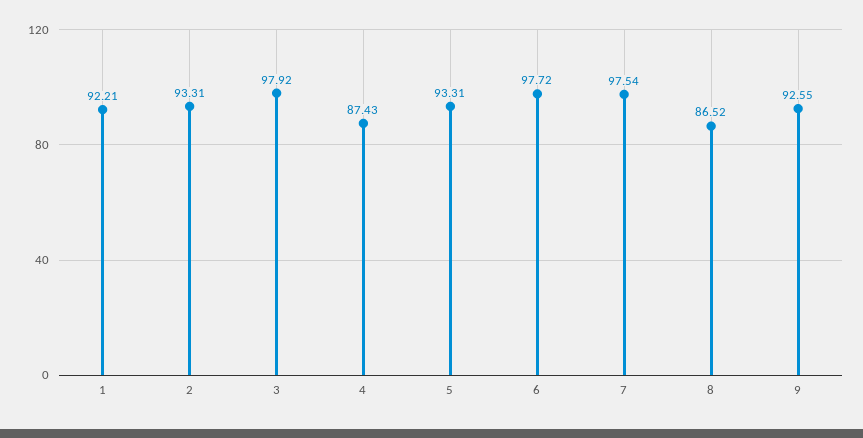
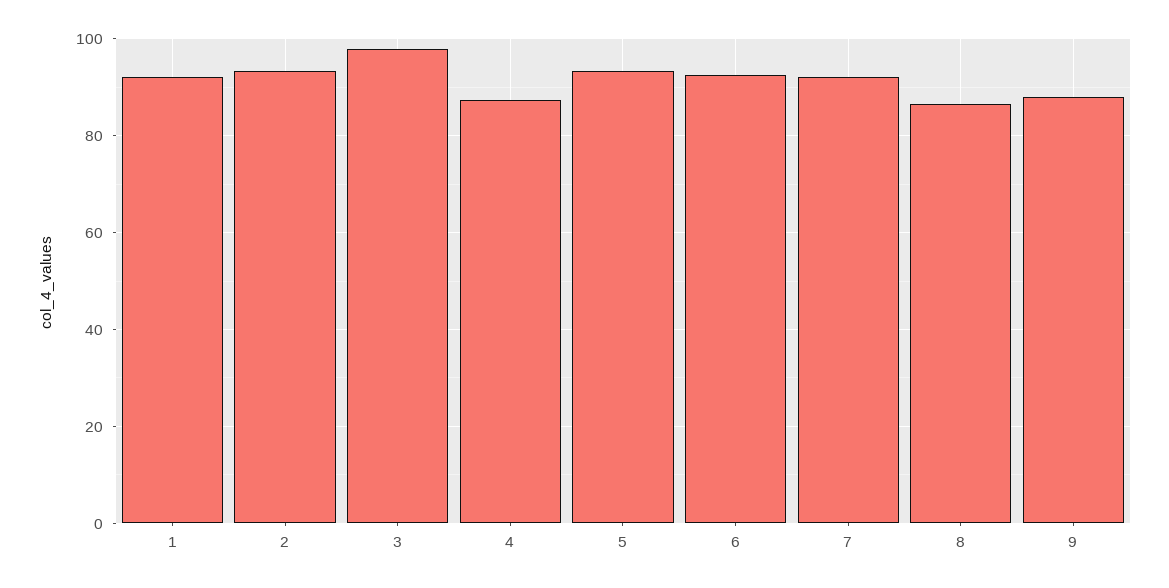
6: 97.72 -> 92
7: 97.54 -> 92
9: 92.55 -> 88

